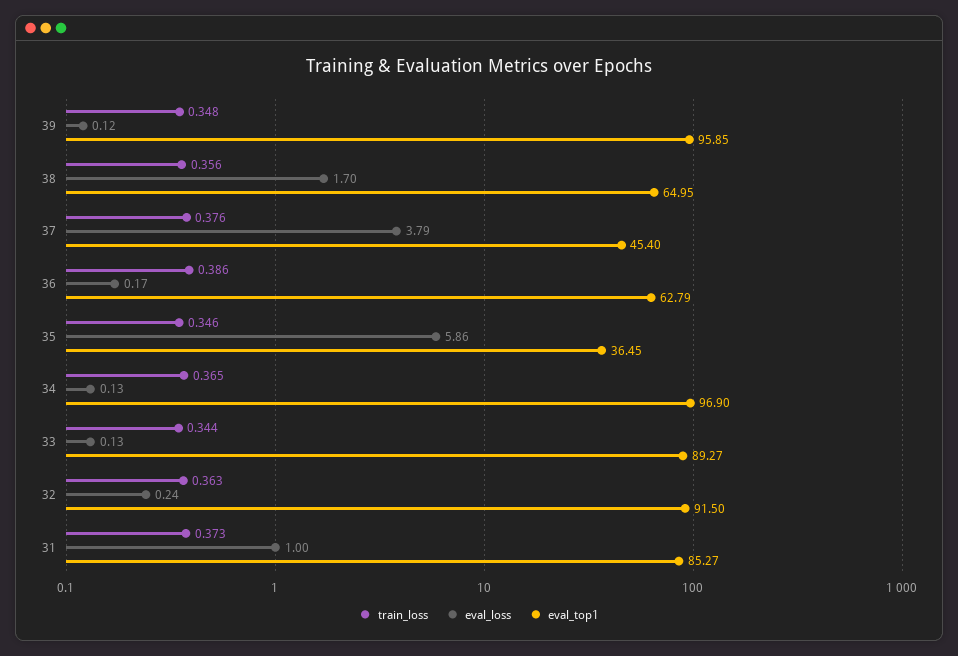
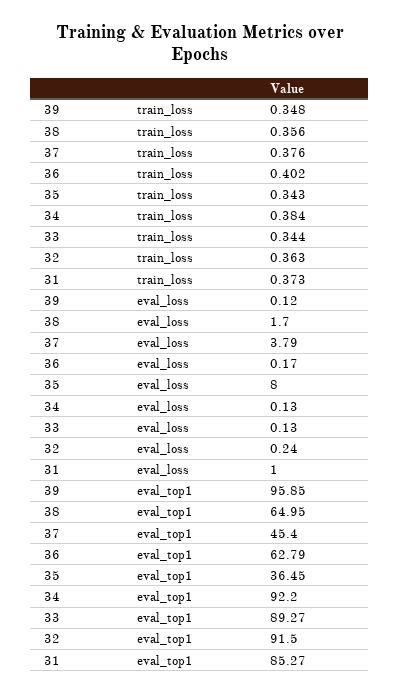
train_loss, 36: 0.386 -> 0.402
train_loss, 35: 0.346 -> 0.343
eval_loss, 35: 5.86 -> 8
train_loss, 34: 0.365 -> 0.384
eval_top1, 34: 96.9 -> 92.2

